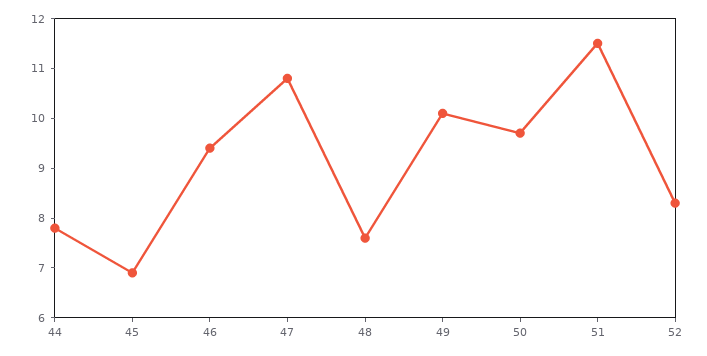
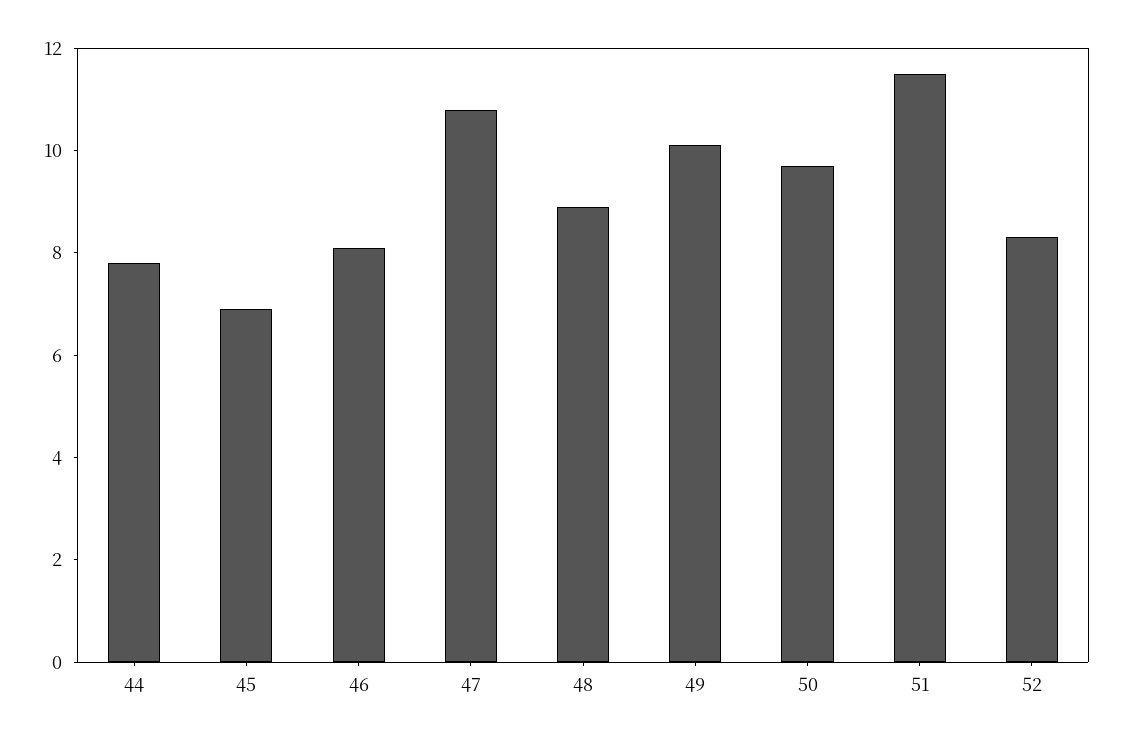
46: 9.5 -> 8
48: 7.5 -> 9

